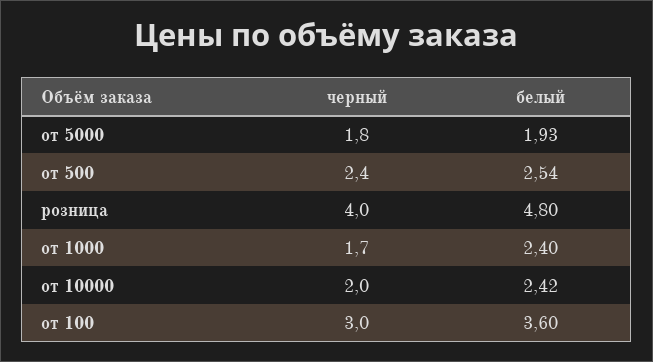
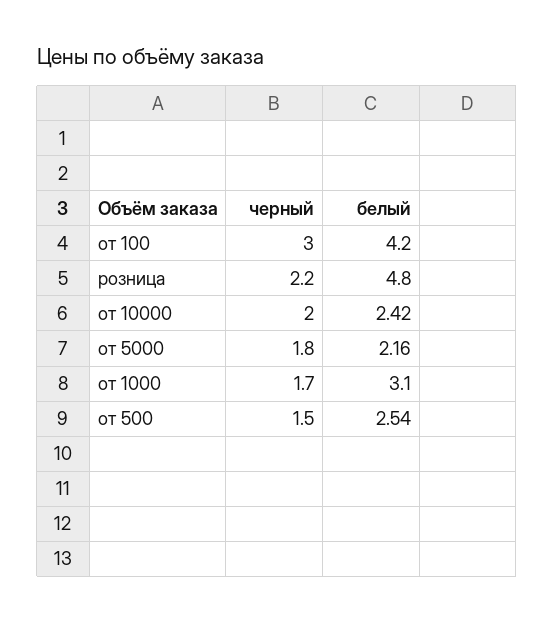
белый, от 5000: 1.93 -> 2.16
черный, от 500: 2.4 -> 1.5
черный, розница: 4 -> 2.2
белый, от 1000: 2.4 -> 3.1
белый, от 100: 3.6 -> 4.2

